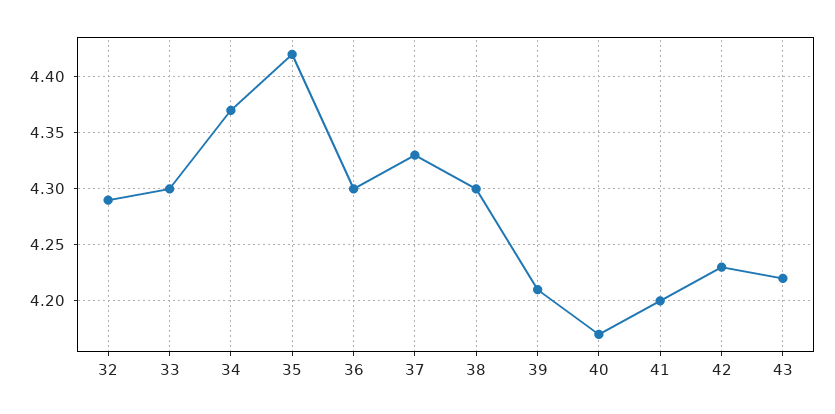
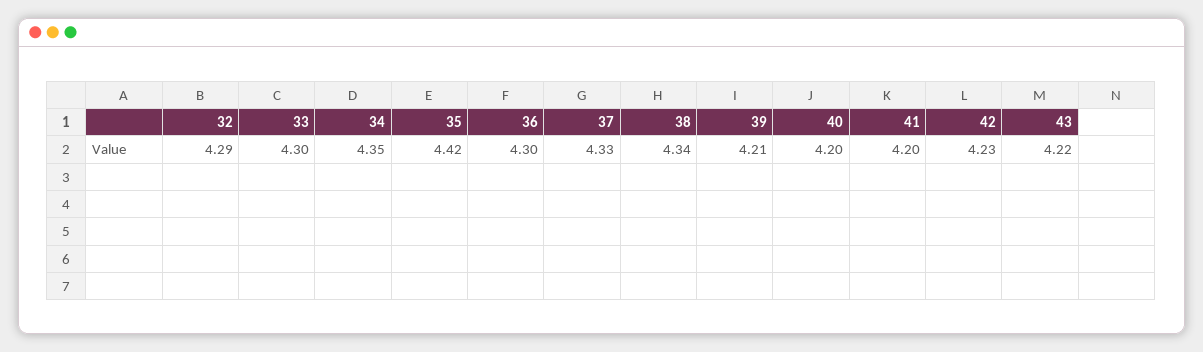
34: 4.37 -> 4.35
38: 4.3 -> 4.34
40: 4.17 -> 4.2

